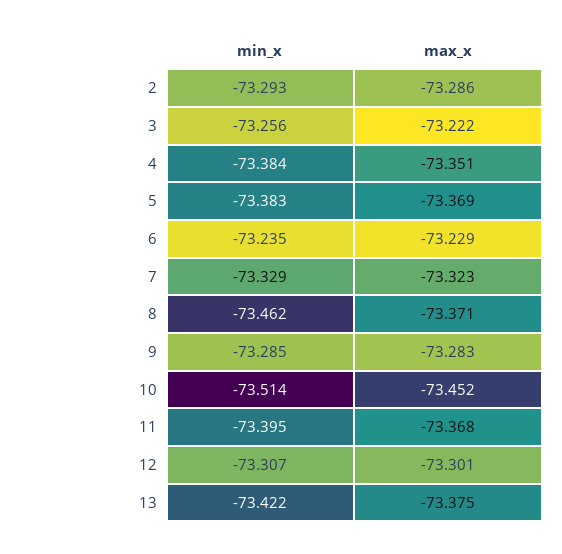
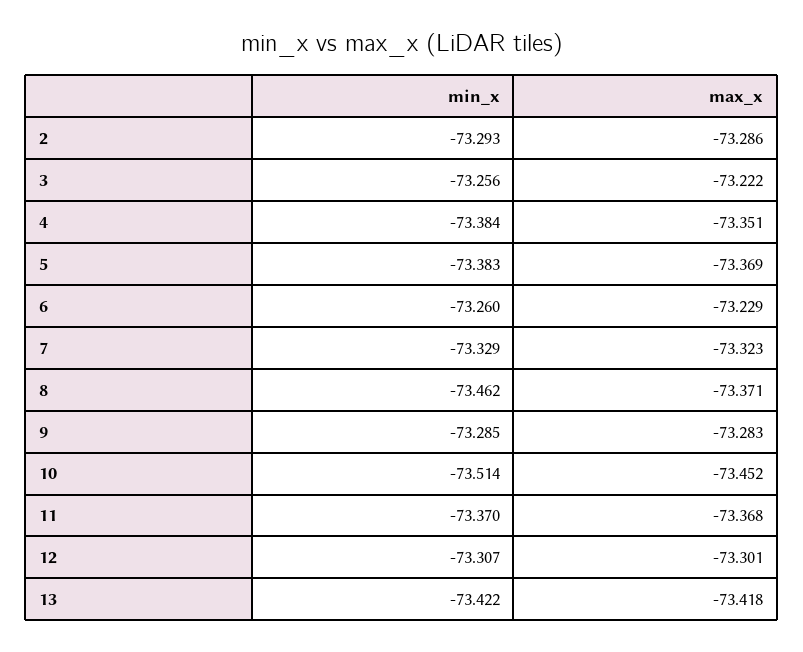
min_x, 6: -73.235 -> -73.26
min_x, 11: -73.395 -> -73.37
max_x, 13: -73.375 -> -73.418

